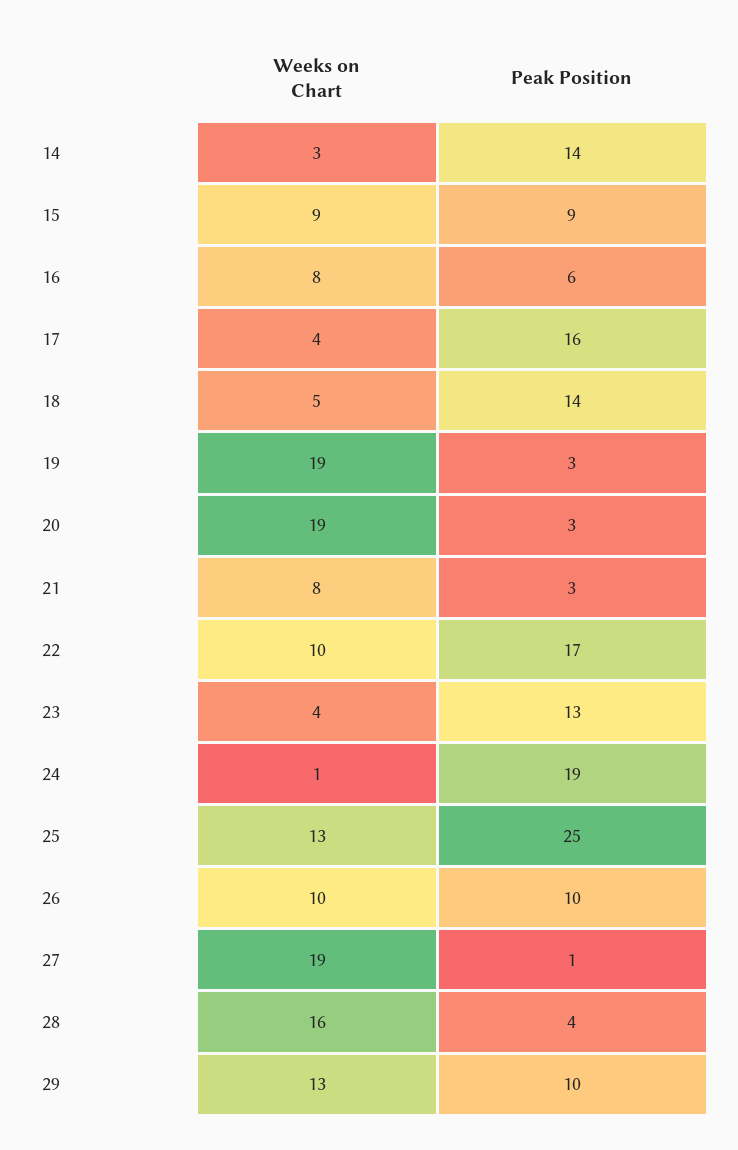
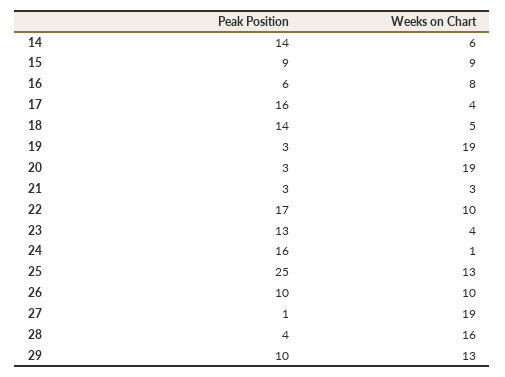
Weeks on Chart, 14: 3 -> 6
Weeks on Chart, 21: 8 -> 3
Peak Position, 24: 19 -> 16

